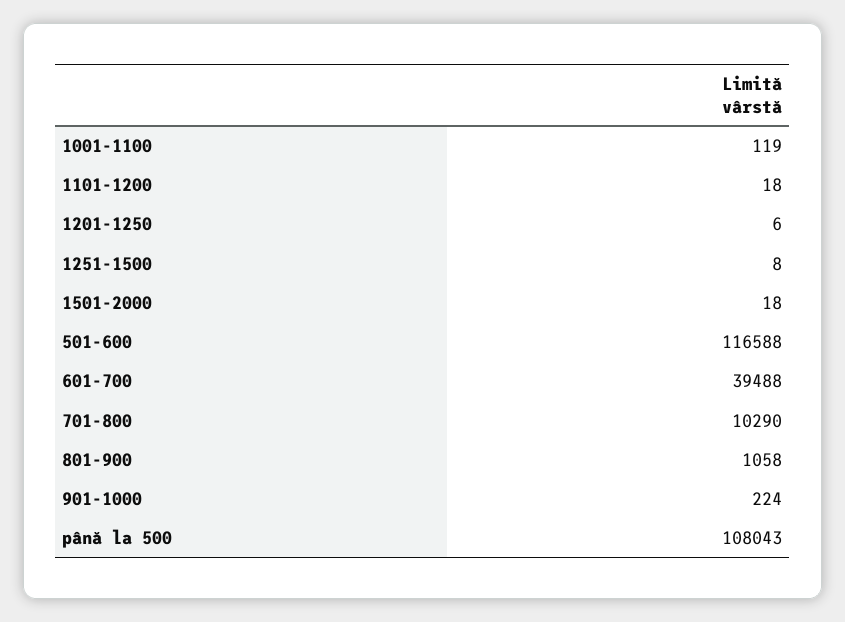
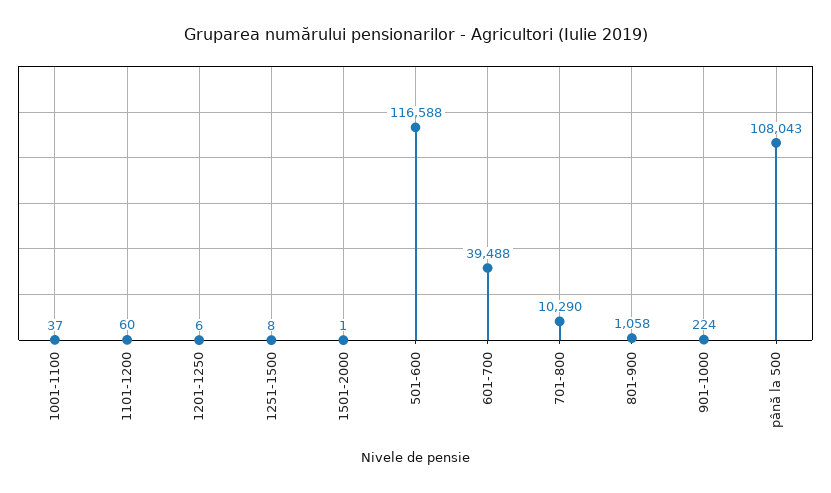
1001-1100: 119 -> 37
1101-1200: 18 -> 60
1501-2000: 18 -> 1

